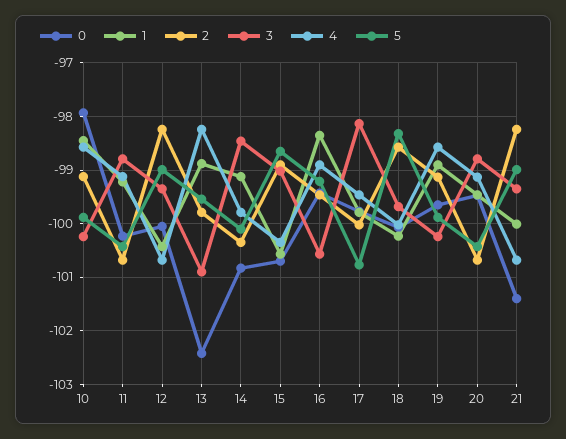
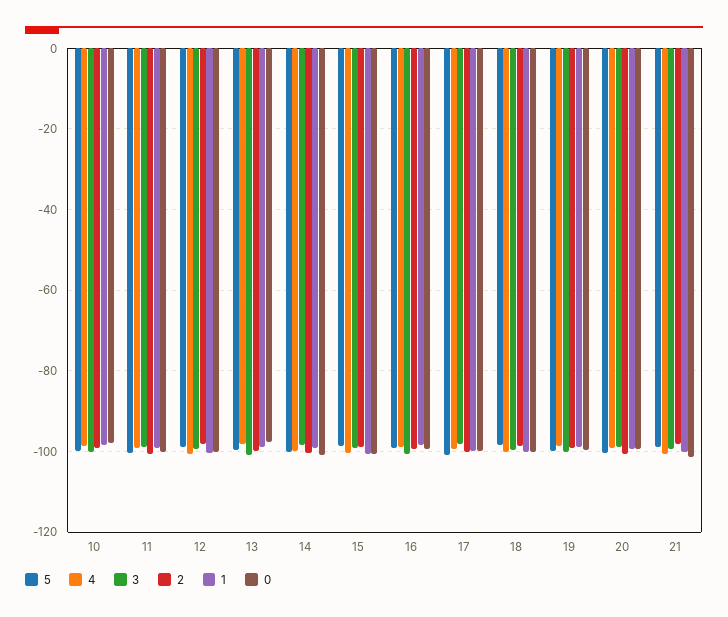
0, 13: -102.4 -> -98

